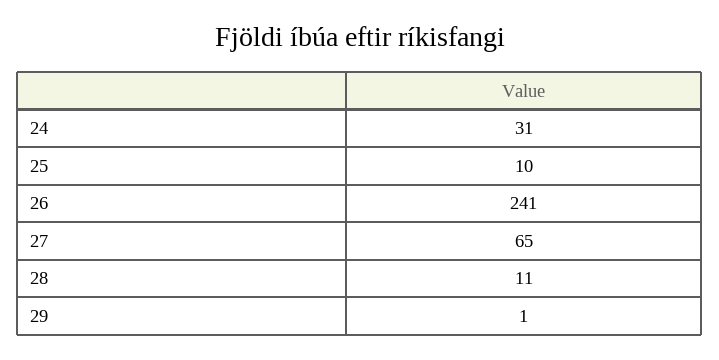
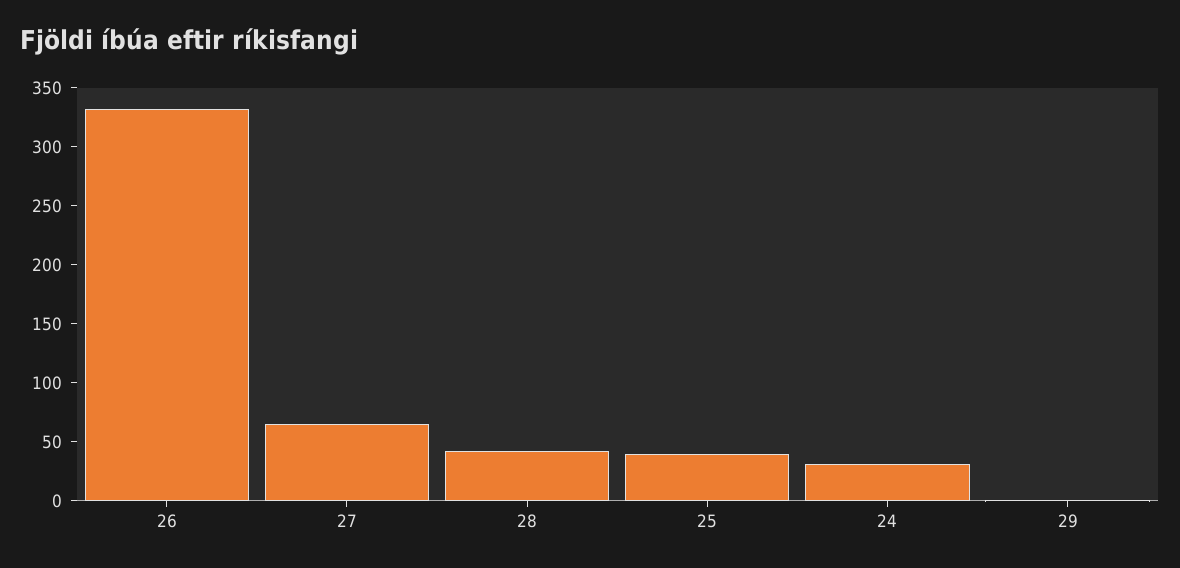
25: 10 -> 40
26: 241 -> 330
28: 11 -> 40

